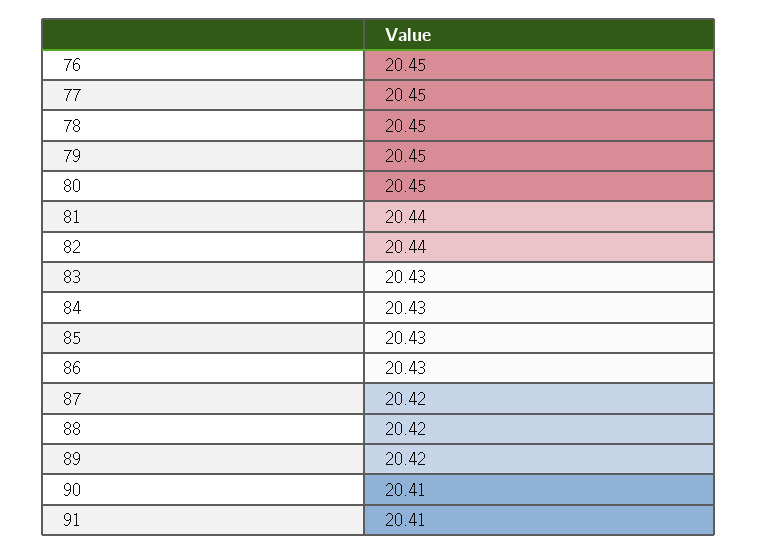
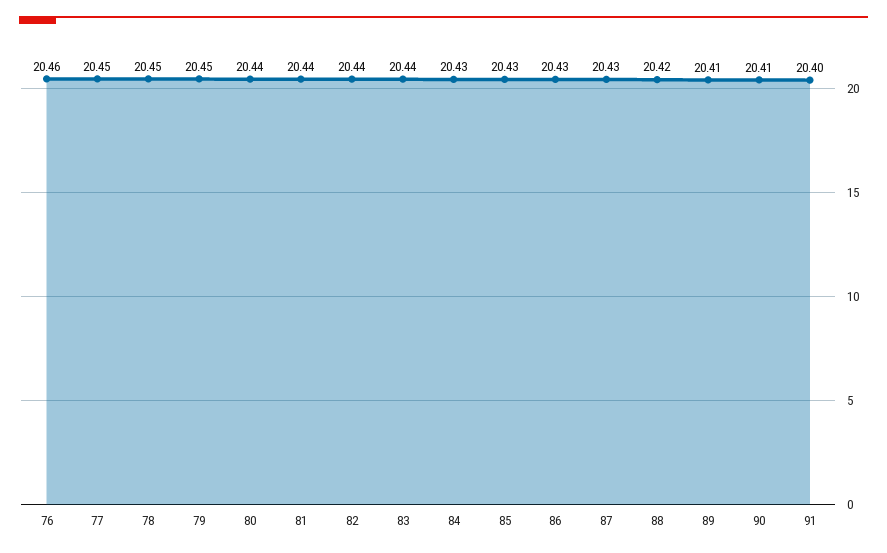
76: 20.45 -> 20.46
80: 20.45 -> 20.44
83: 20.43 -> 20.44
87: 20.42 -> 20.43
89: 20.42 -> 20.41
91: 20.41 -> 20.4

